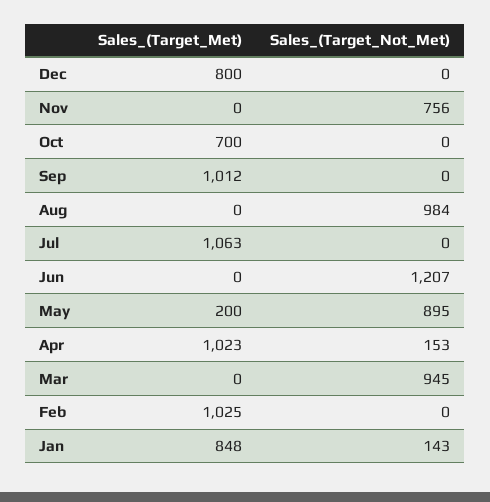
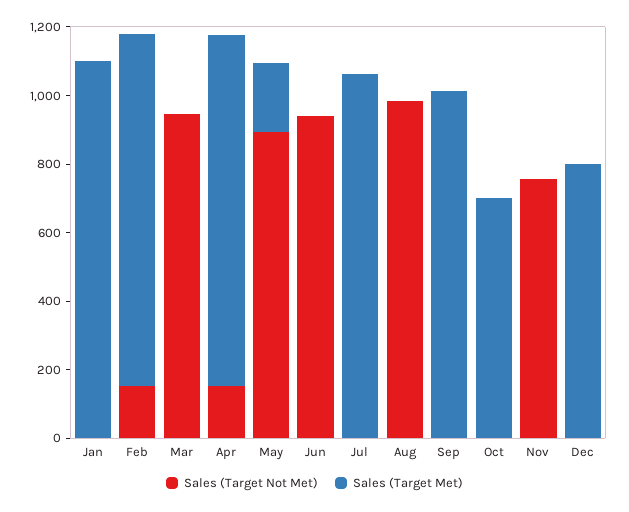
Sales_(Target_Not_Met), Jun: 1207 -> 950
Sales_(Target_Not_Met), Feb: 0 -> 150
Sales_(Target_Met), Jan: 848 -> 1100
Sales_(Target_Not_Met), Jan: 143 -> 0

